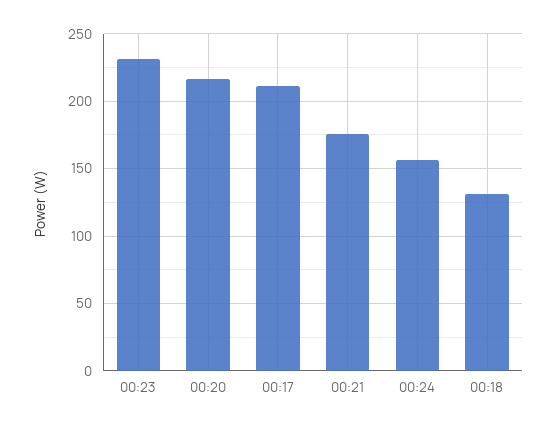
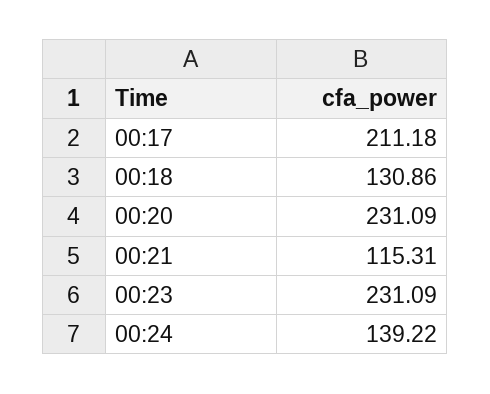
00:20: 215 -> 231.09
00:21: 175 -> 115.31
00:24: 155 -> 139.22

